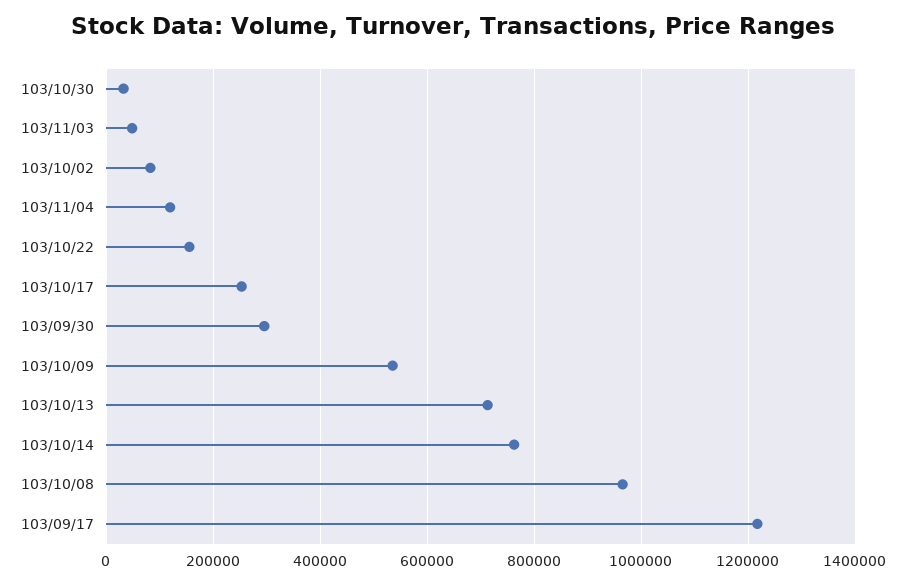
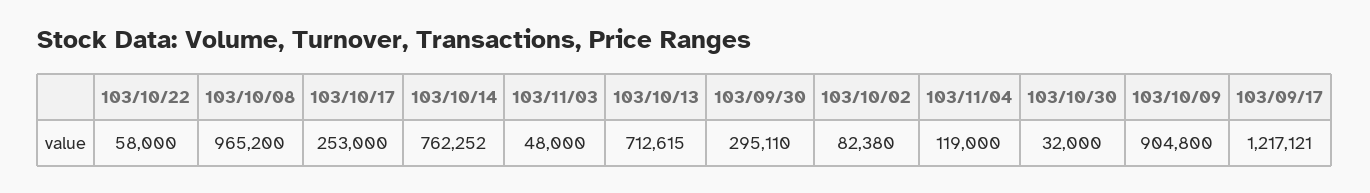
103/10/22: 160000 -> 58000
103/10/09: 540000 -> 904800

